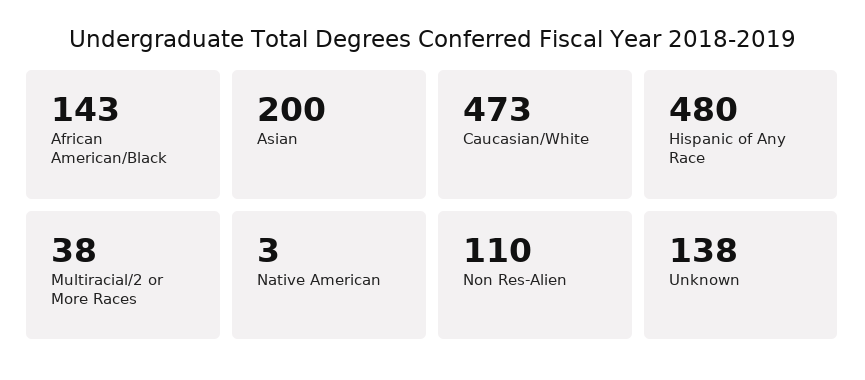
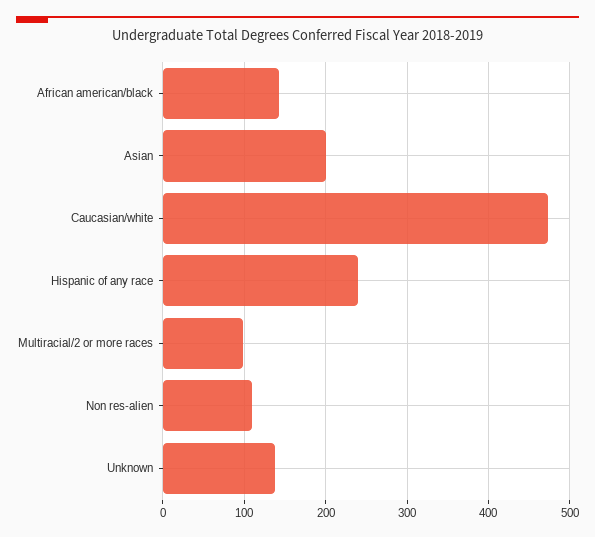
Hispanic of Any Race: 480 -> 240
Multiracial/2 or More Races: 38 -> 100
Native American: 3 -> none

